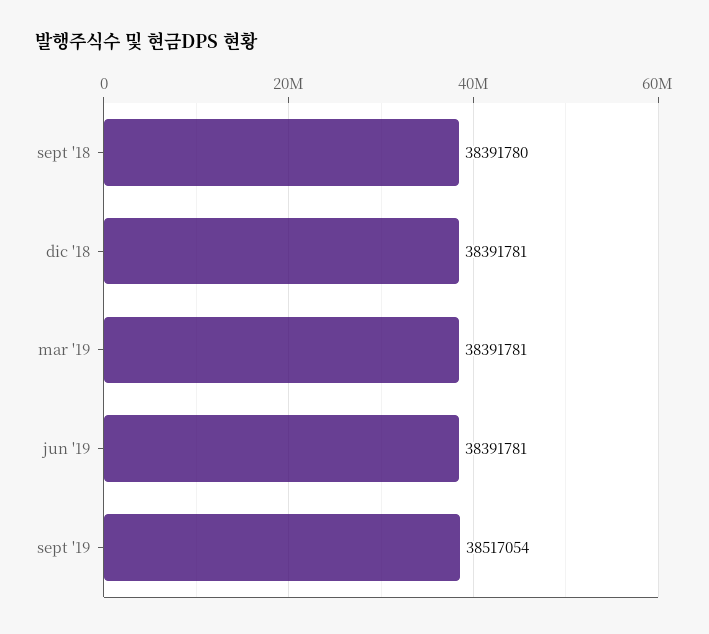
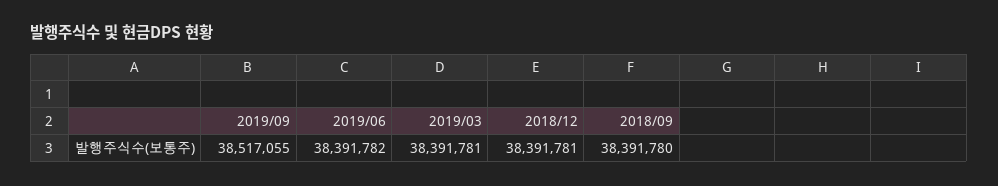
jun '19: 38391781 -> 38391782
sept '19: 38517054 -> 38517055

